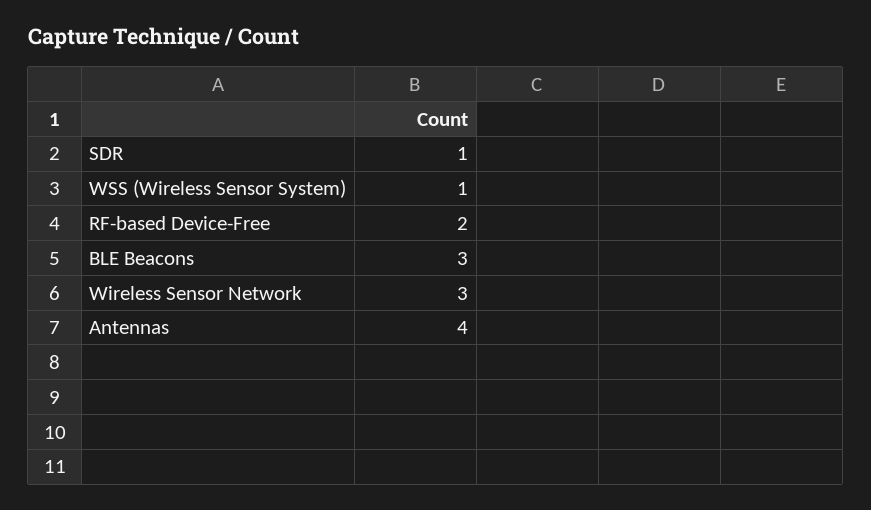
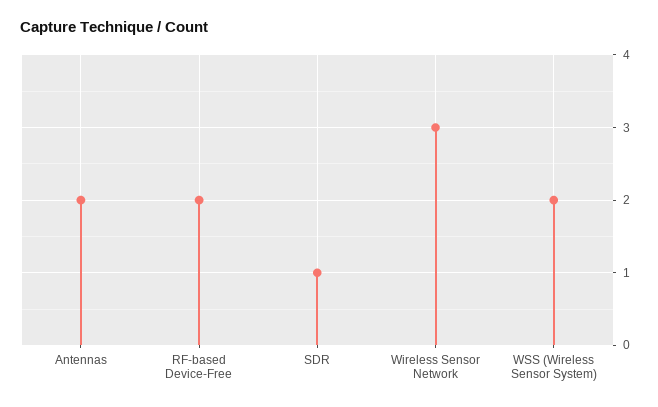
WSS (Wireless Sensor System): 1 -> 2
BLE Beacons: 3 -> none
Antennas: 4 -> 2

